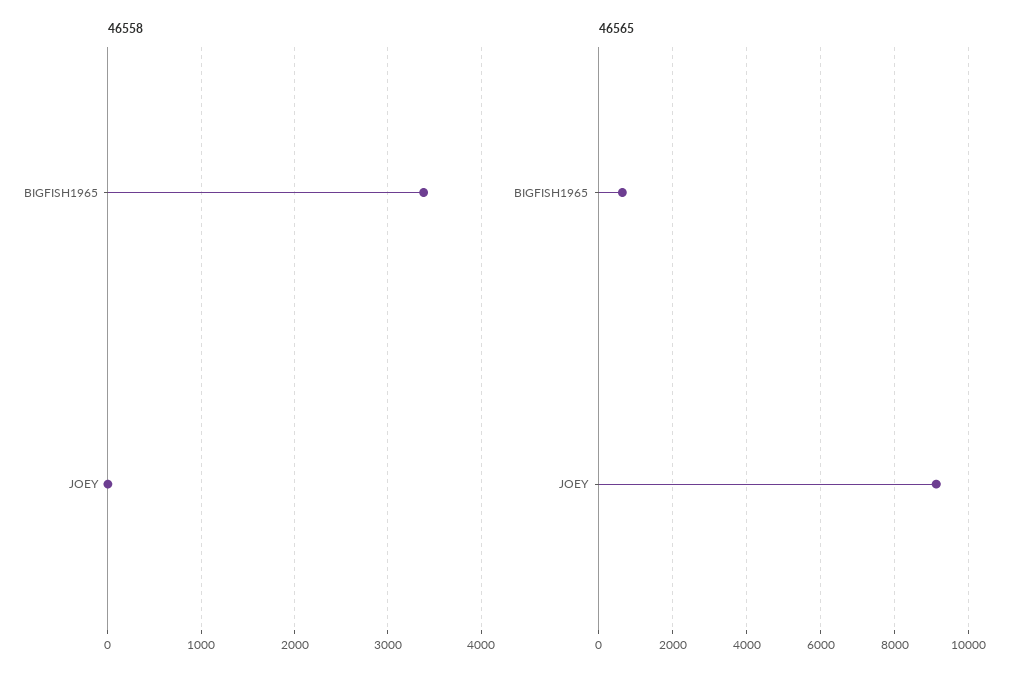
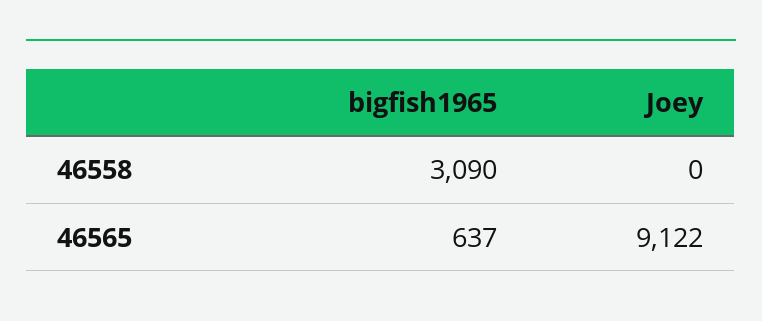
46558, BIGFISH1965: 3400 -> 3090

